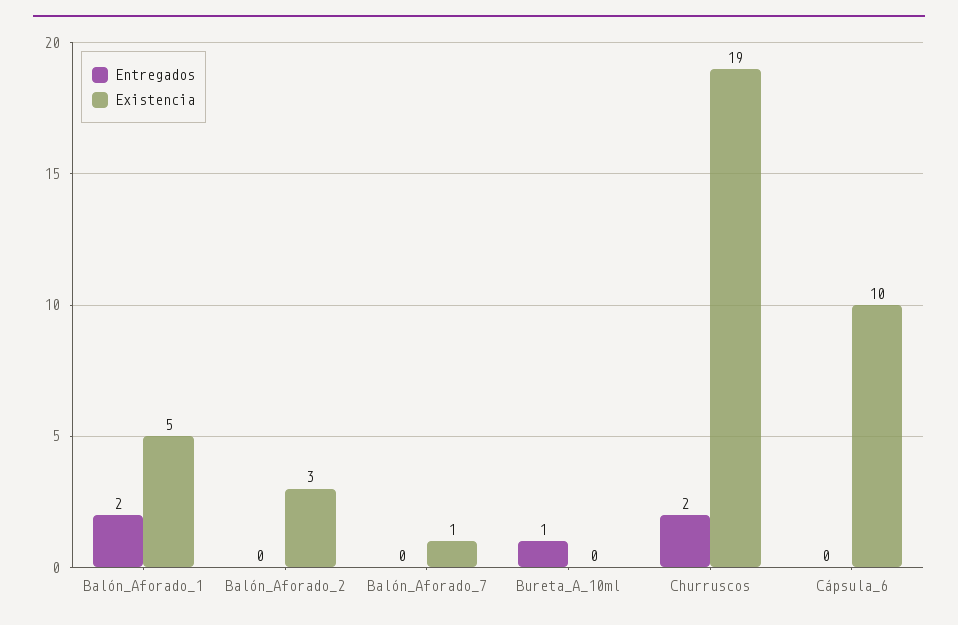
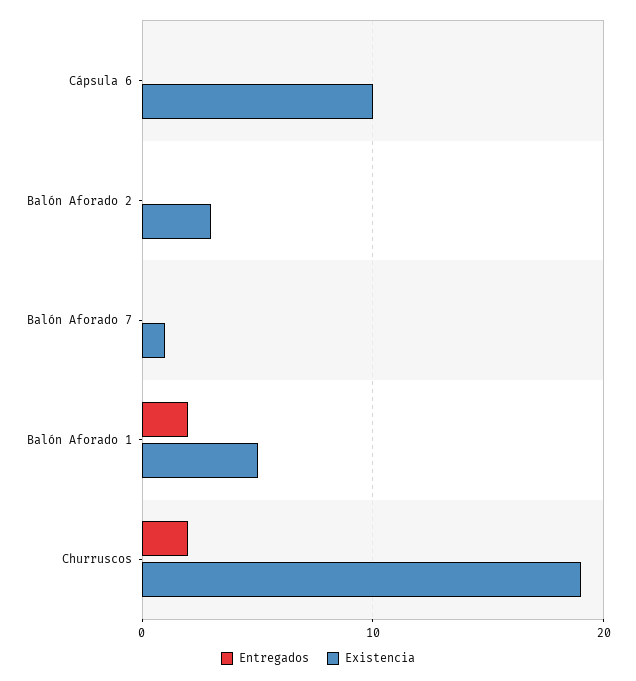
Entregados, Bureta_A_10ml: 1 -> none
Existencia, Bureta_A_10ml: 0 -> none

